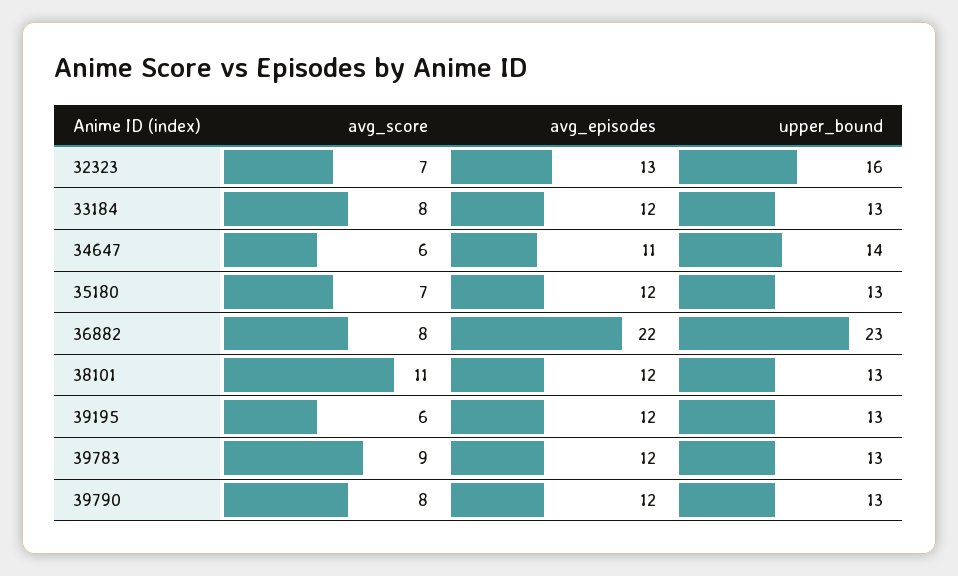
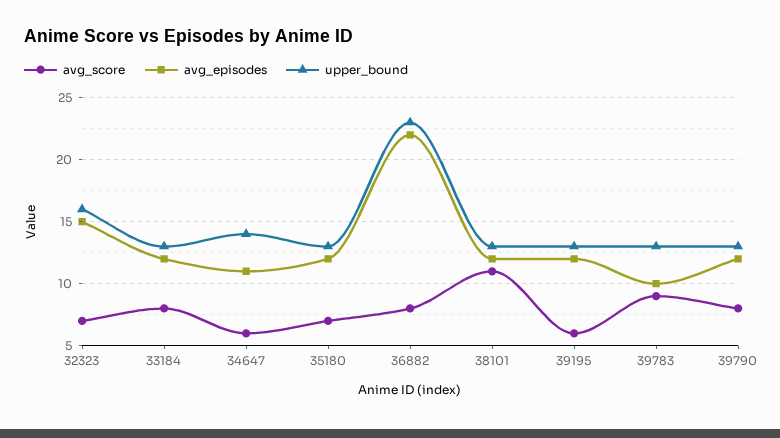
avg_episodes, 32323: 13 -> 15
avg_episodes, 39783: 12 -> 10

